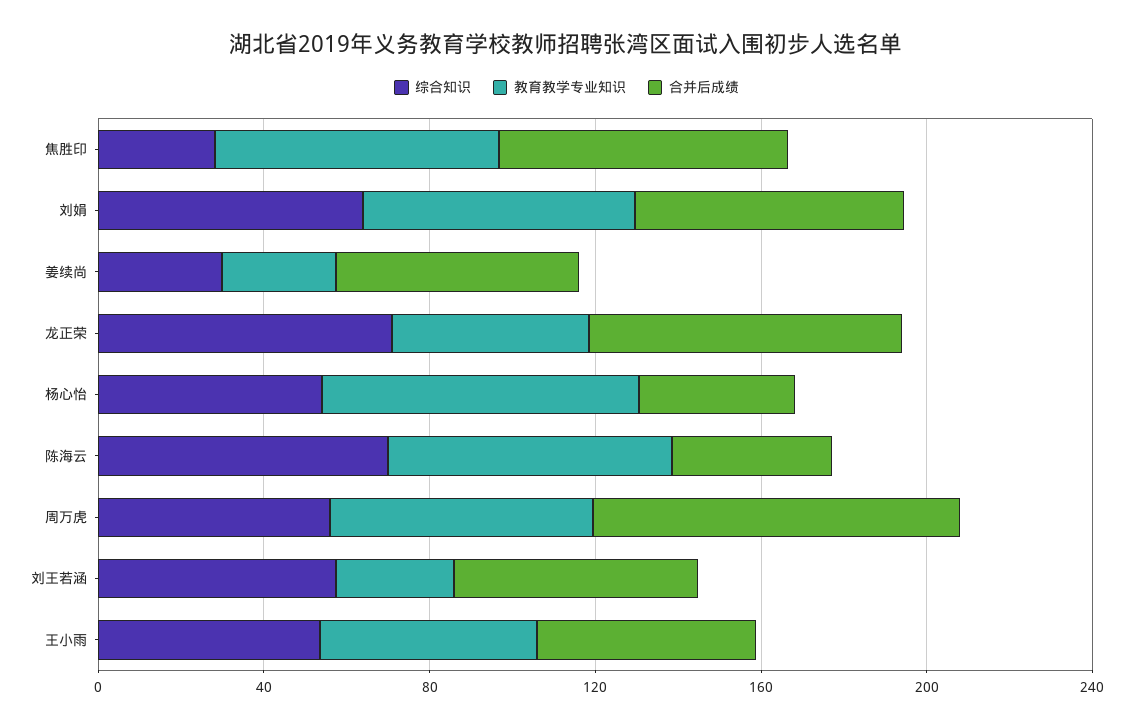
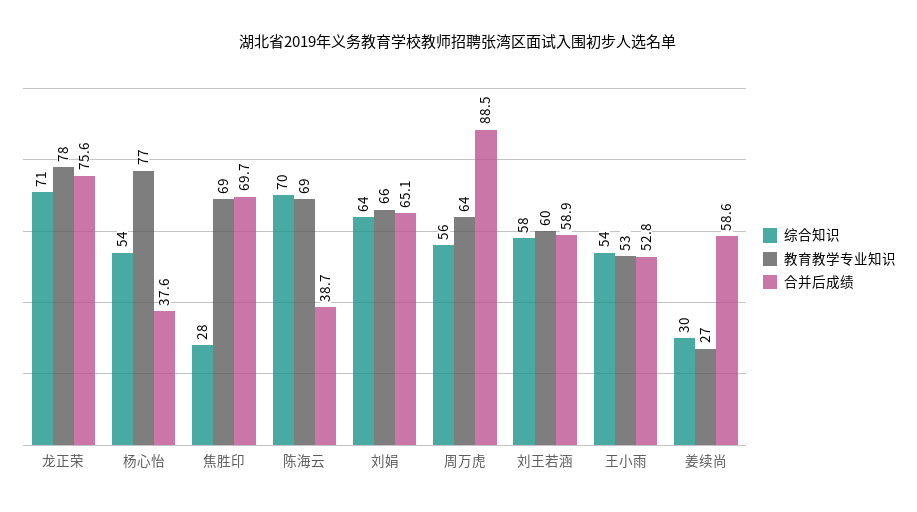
教育教学专业知识, 龙正荣: 50 -> 78
教育教学专业知识, 刘王若涵: 30 -> 60

